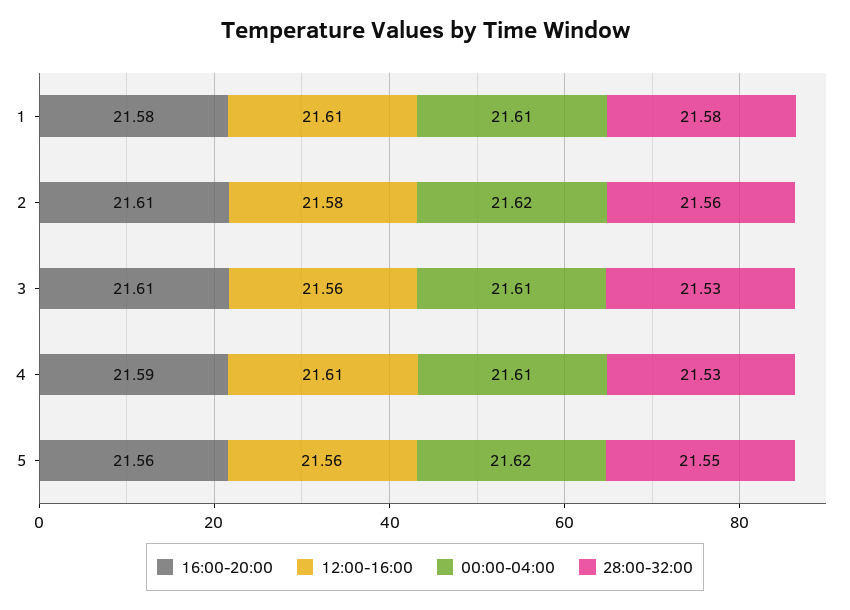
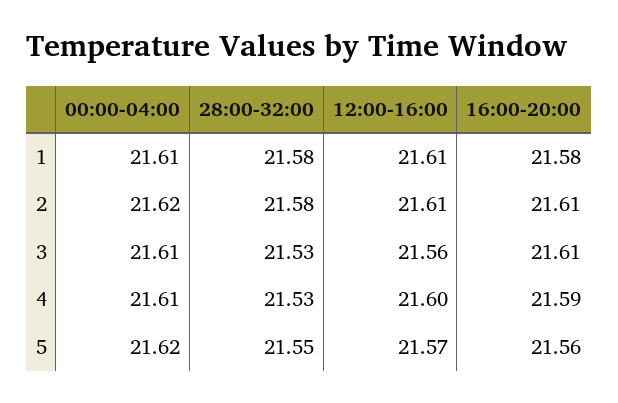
12:00-16:00, 2: 21.58 -> 21.61
28:00-32:00, 2: 21.56 -> 21.58
12:00-16:00, 4: 21.61 -> 21.6
12:00-16:00, 5: 21.56 -> 21.57

